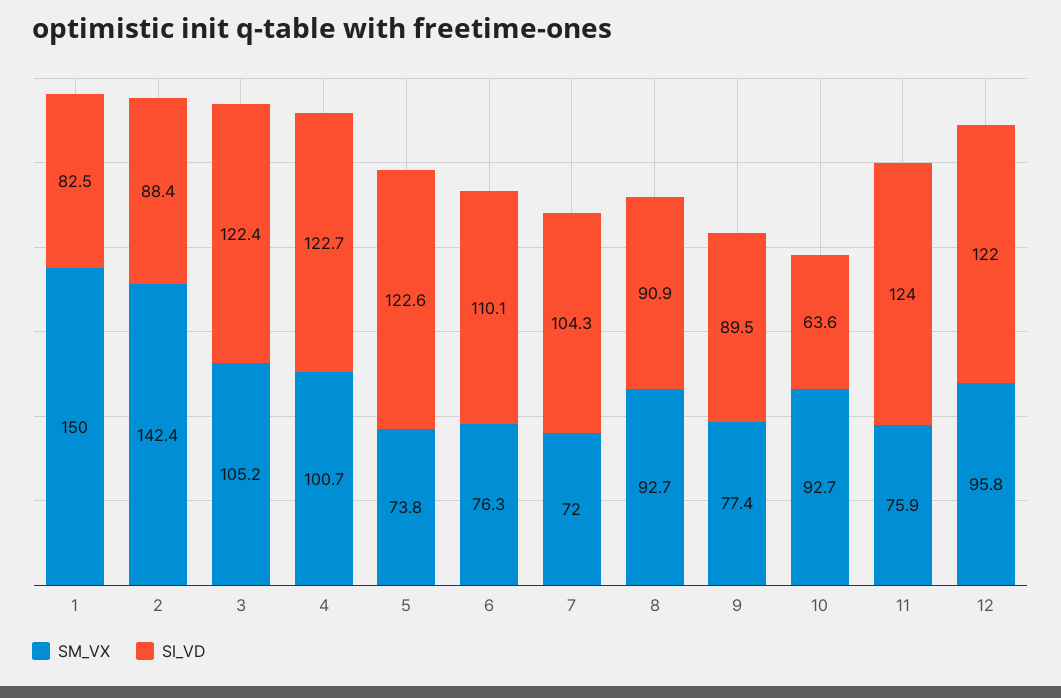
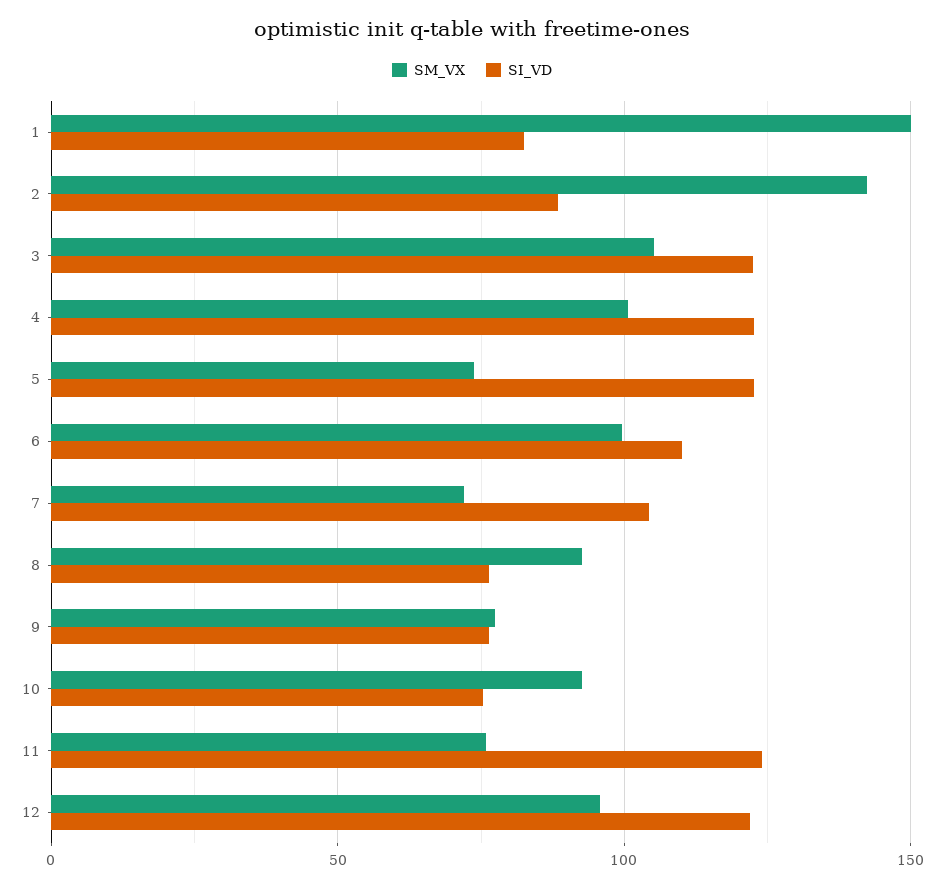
SM_VX, 6: 76.3 -> 100
SI_VD, 8: 90.9 -> 75
SI_VD, 9: 89.5 -> 75
SI_VD, 10: 63.6 -> 75

